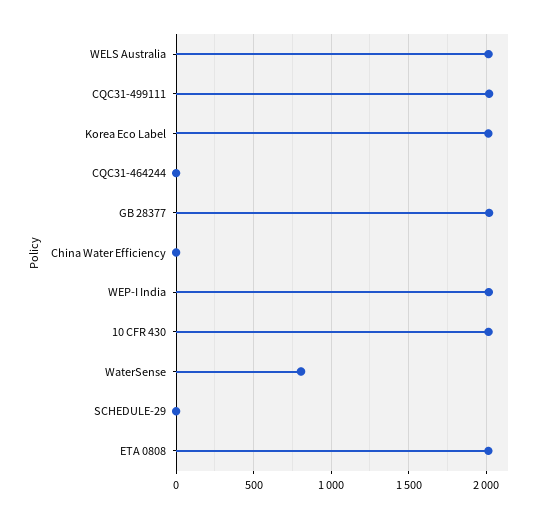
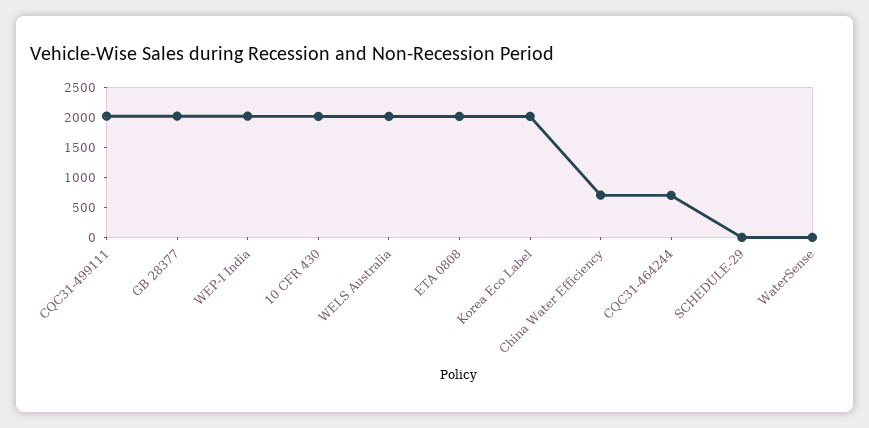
CQC31-464244: 0 -> 750
China Water Efficiency: 0 -> 750
WaterSense: 800 -> 0

